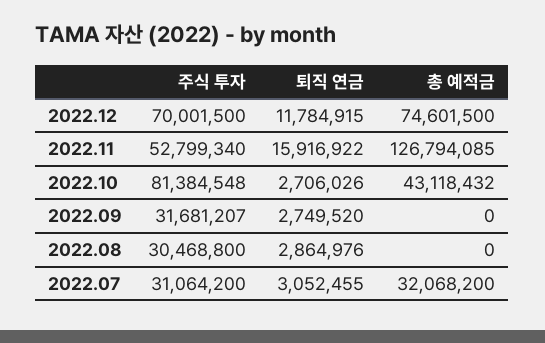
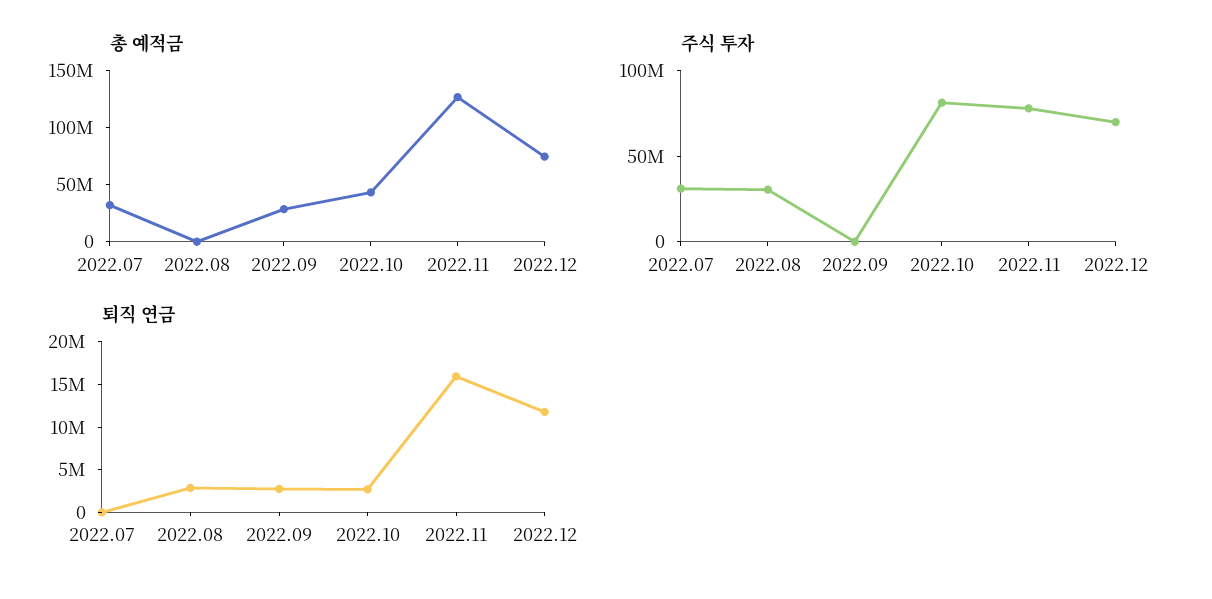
주식 투자, 2022.11: 52799340 -> 80000000
주식 투자, 2022.09: 31681207 -> 0
총 예적금, 2022.09: 0 -> 30000000
퇴직 연금, 2022.07: 3052455 -> 0

